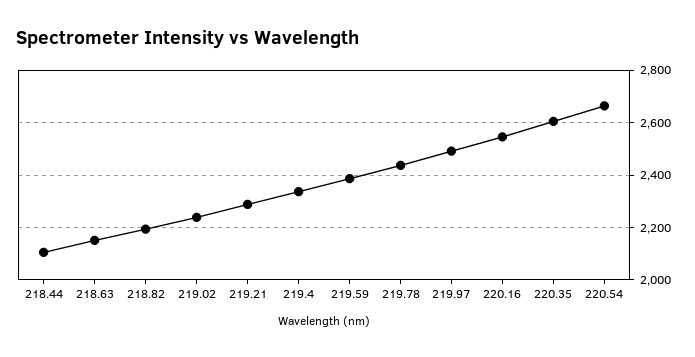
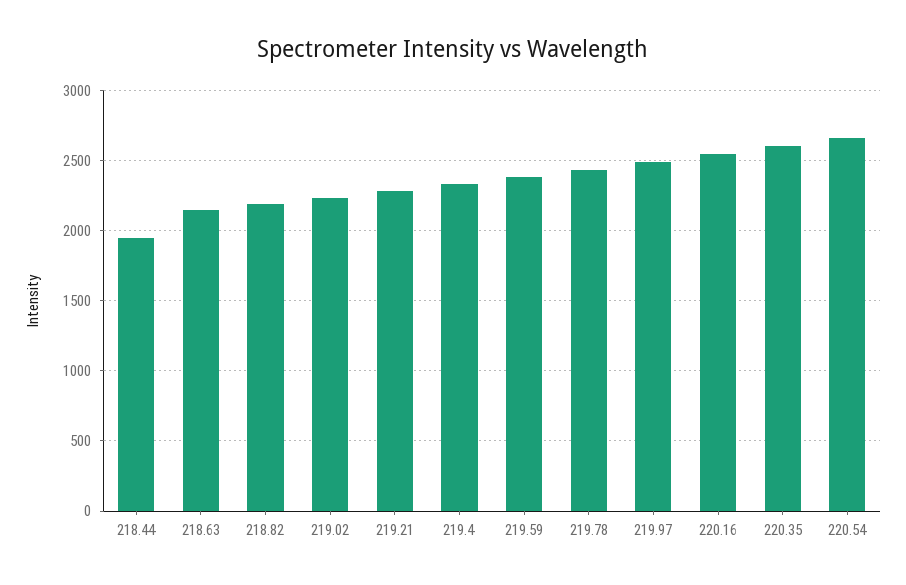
218.44: 2100 -> 1950

